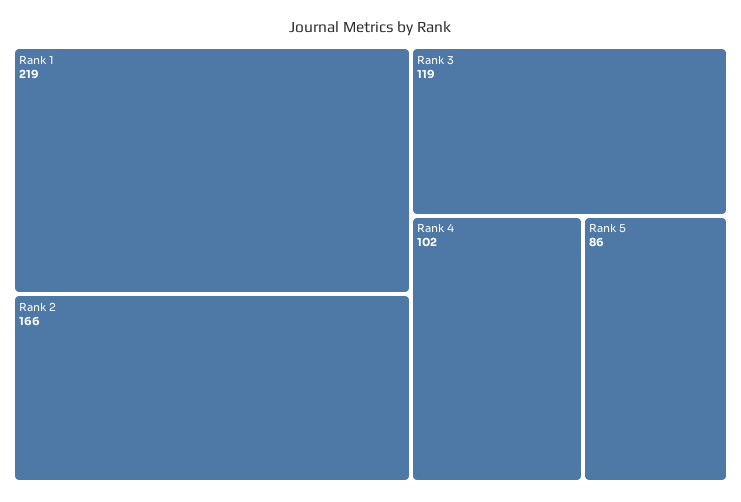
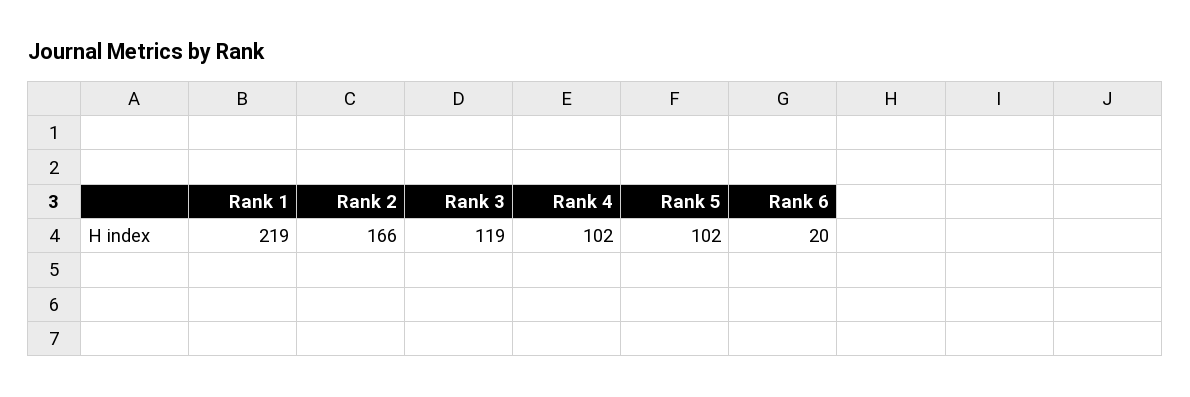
Rank 5: 86 -> 102
Rank 6: none -> 20

